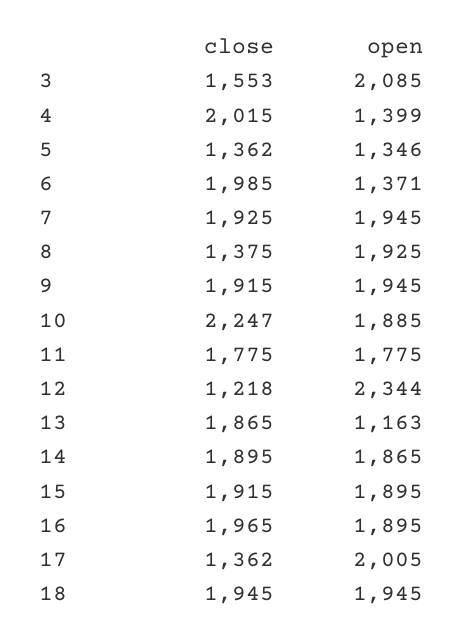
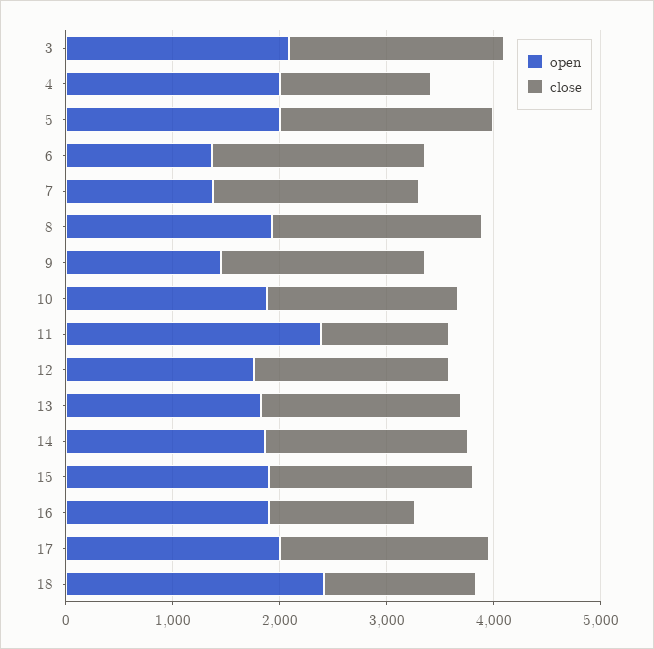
close, 3: 1553 -> 2000
close, 4: 2015 -> 1400
open, 4: 1399 -> 2000
close, 5: 1362 -> 2000
open, 5: 1346 -> 2000
open, 7: 1945 -> 1400
close, 8: 1375 -> 2000
open, 9: 1945 -> 1400
close, 10: 2247 -> 1800
close, 11: 1775 -> 1200
open, 11: 1775 -> 2400
close, 12: 1218 -> 1800
open, 12: 2344 -> 1800
open, 13: 1163 -> 1800
close, 16: 1965 -> 1400
close, 17: 1362 -> 2000
close, 18: 1945 -> 1400
open, 18: 1945 -> 2400

